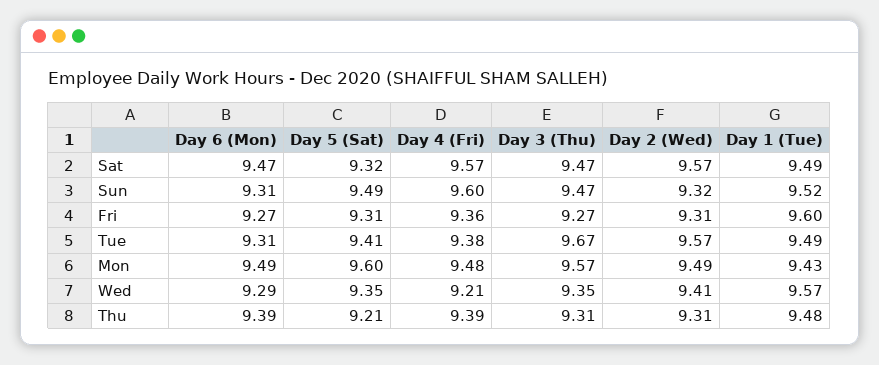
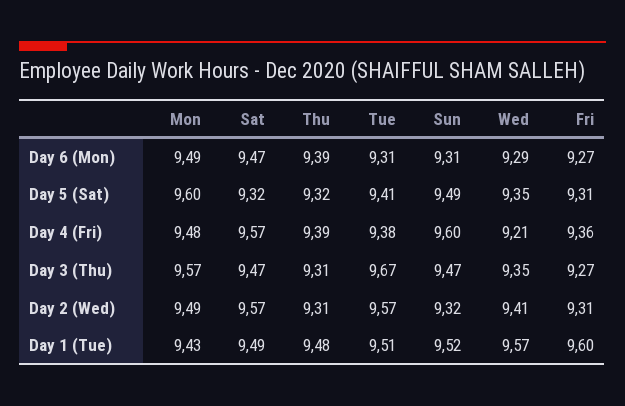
Day 1 (Tue), Tue: 9.49 -> 9.51
Day 5 (Sat), Thu: 9.21 -> 9.32

